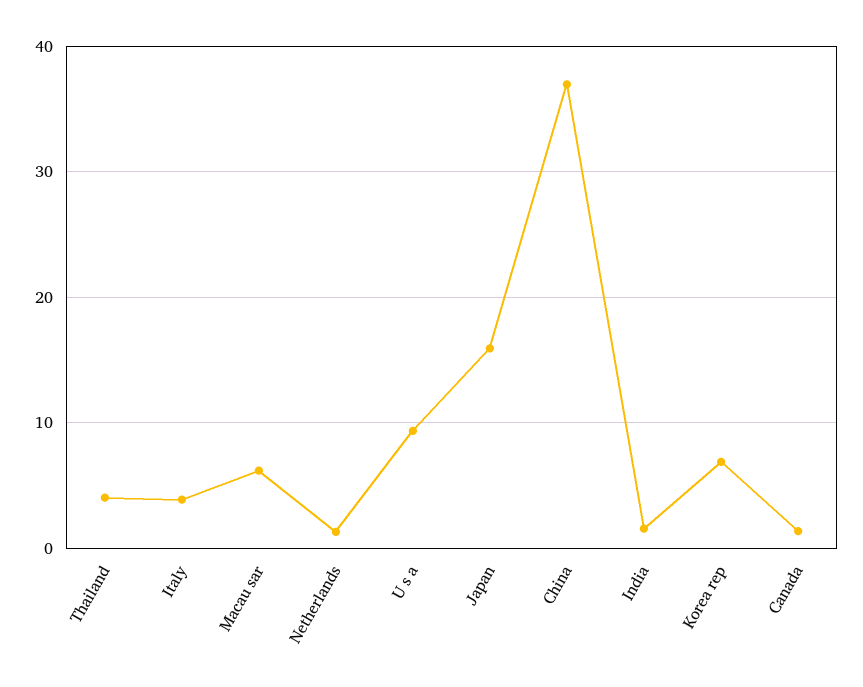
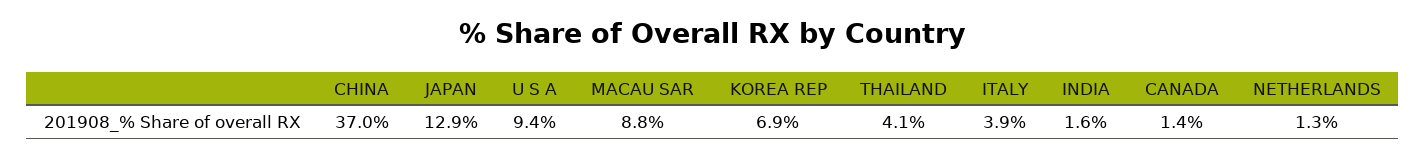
Macau sar: 6 -> 8.8
Japan: 16 -> 12.9

